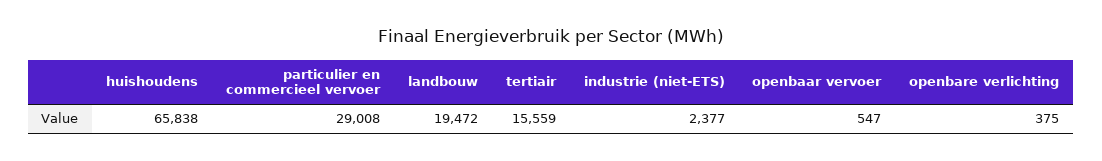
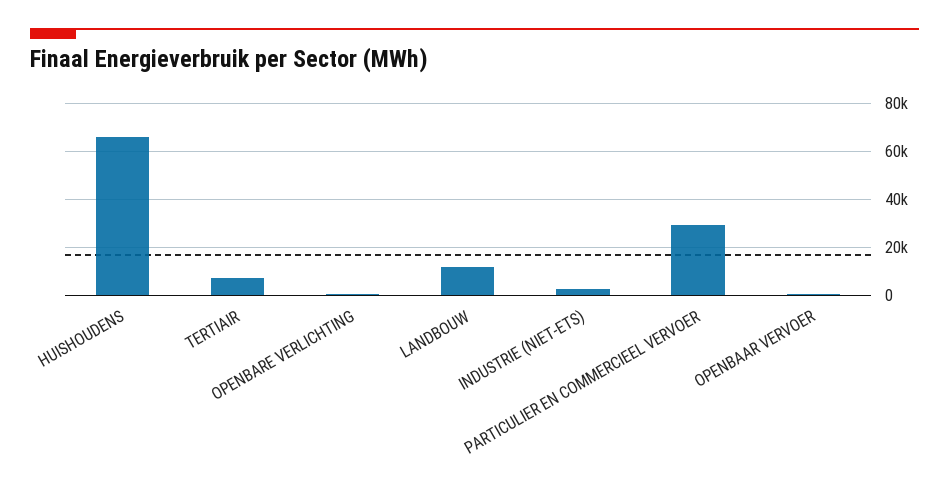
landbouw: 19472 -> 12500
tertiair: 15559 -> 7500

